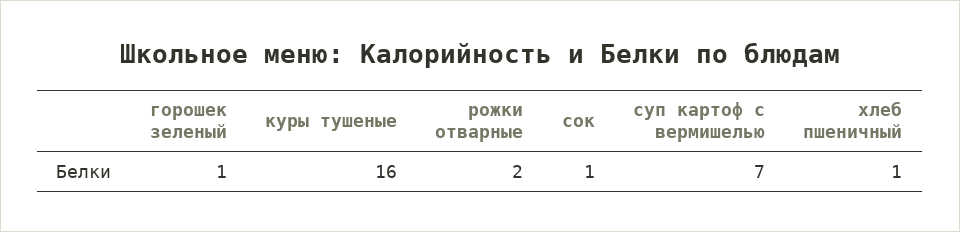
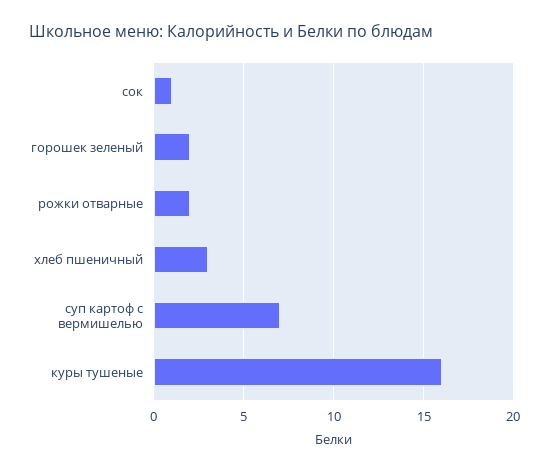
горошек зеленый: 1 -> 2
хлеб пшеничный: 1 -> 3

